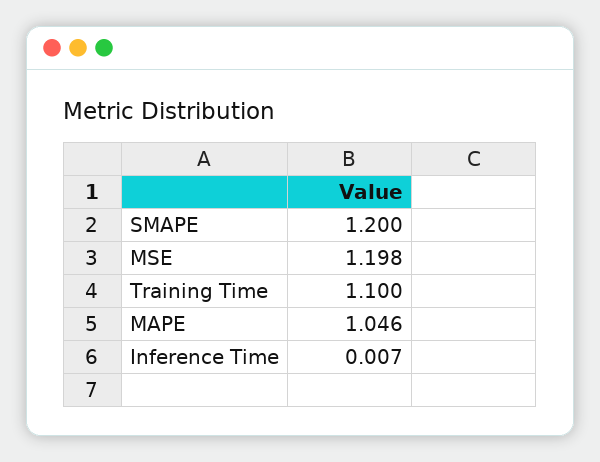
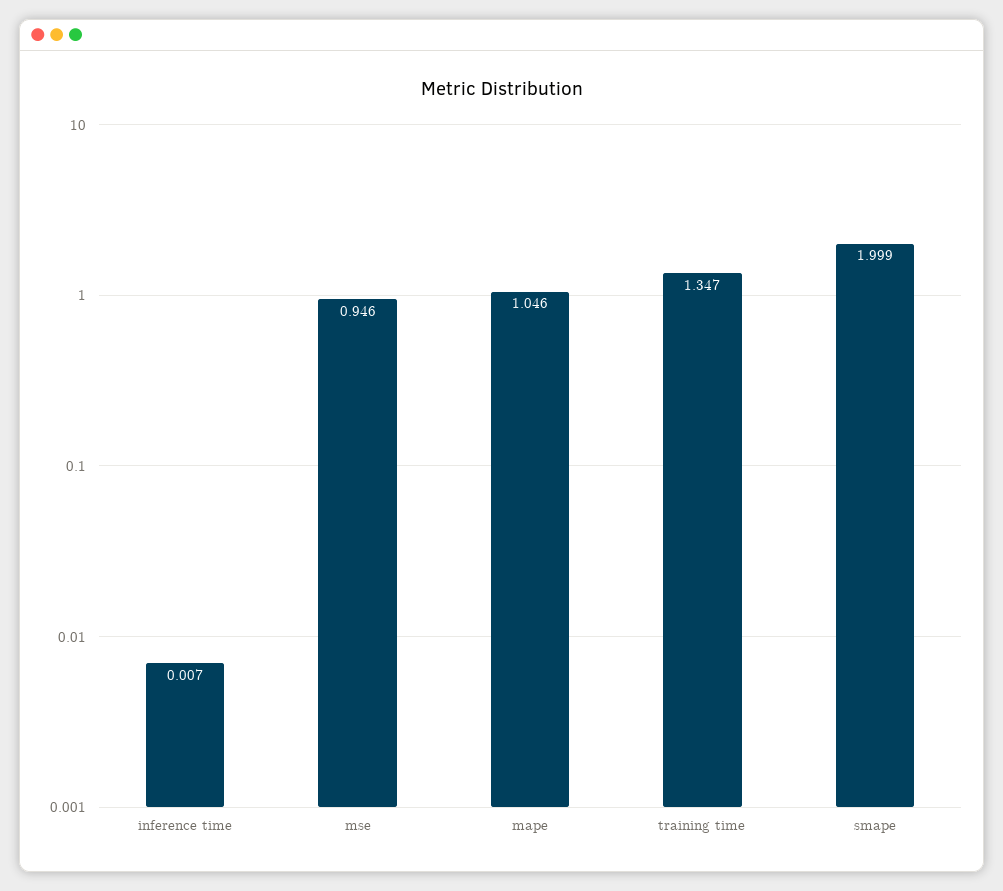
SMAPE: 1.2 -> 1.999
MSE: 1.198 -> 0.946
Training Time: 1.1 -> 1.347

